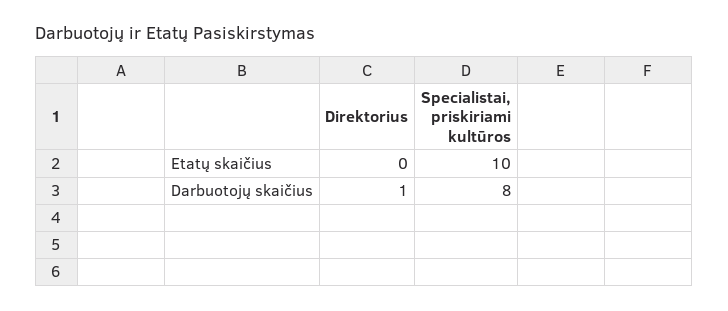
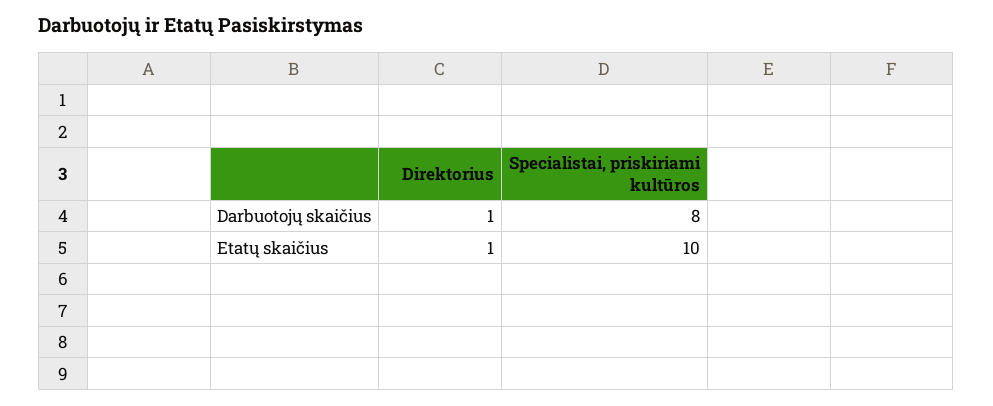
Direktorius, Etatų skaičius: 0 -> 1

